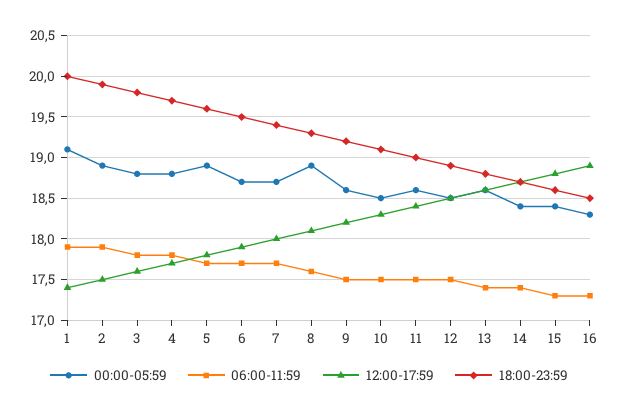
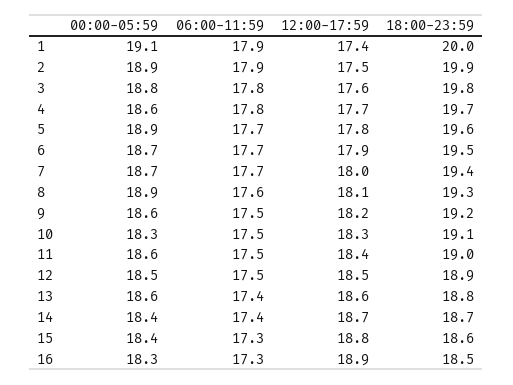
00:00-05:59, 4: 18.8 -> 18.6
00:00-05:59, 10: 18.5 -> 18.3

